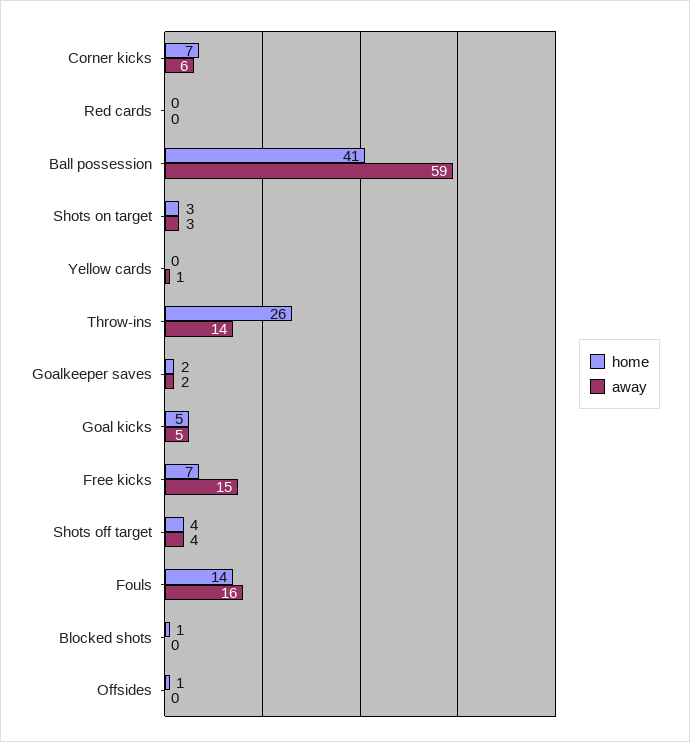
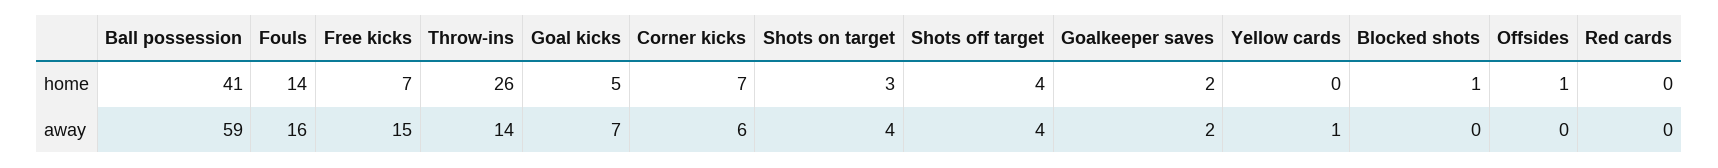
away, Shots on target: 3 -> 4
away, Goal kicks: 5 -> 7

